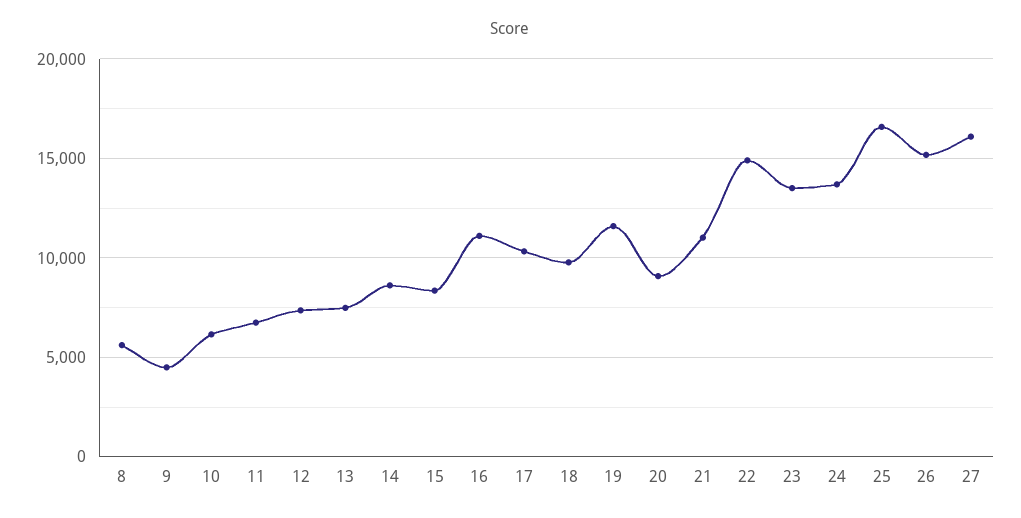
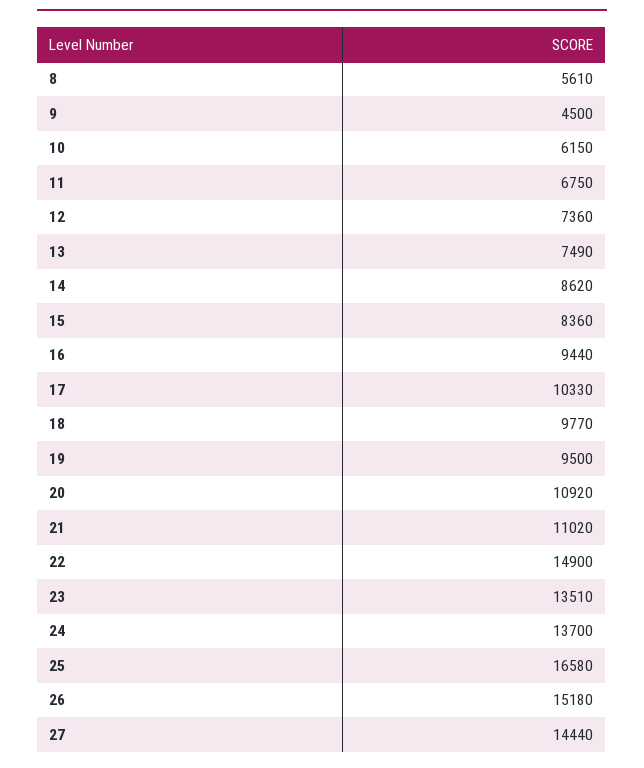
16: 11000 -> 9440
19: 11500 -> 9500
20: 9000 -> 10920
27: 16000 -> 14440

